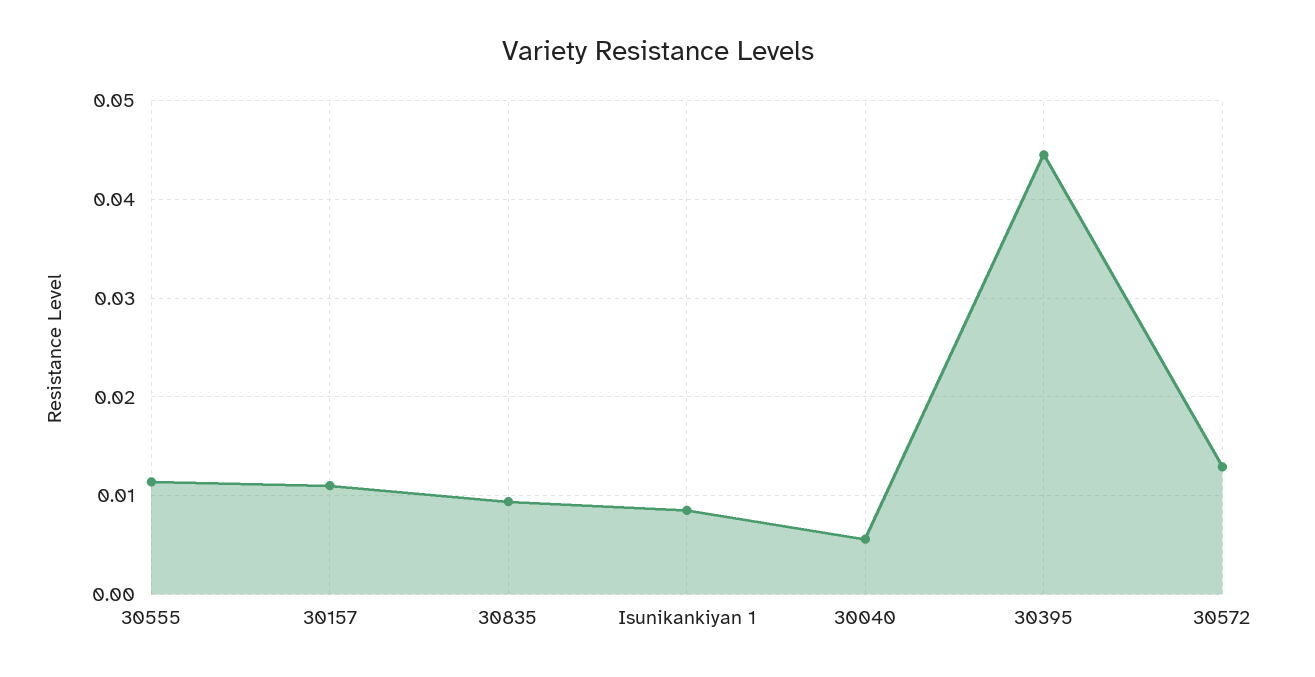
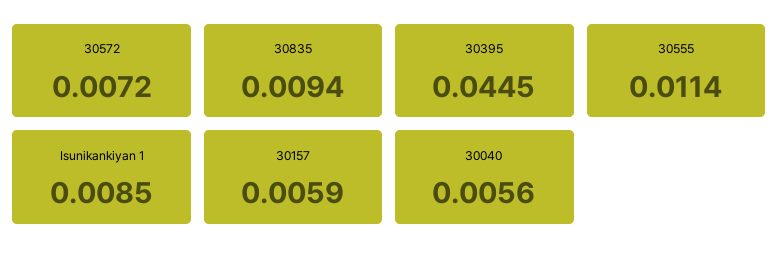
30157: 0.011 -> 0.0059
30572: 0.013 -> 0.0072

